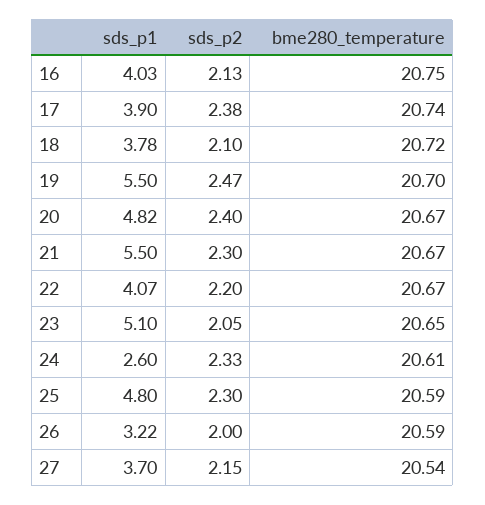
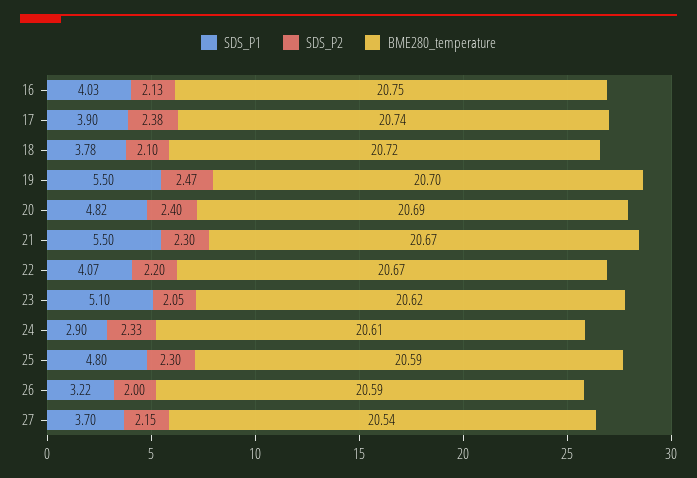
bme280_temperature, 20: 20.67 -> 20.69
bme280_temperature, 23: 20.65 -> 20.62
sds_p1, 24: 2.6 -> 2.9

